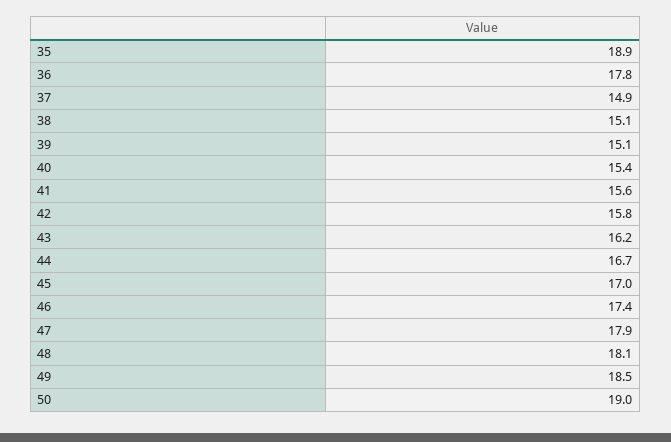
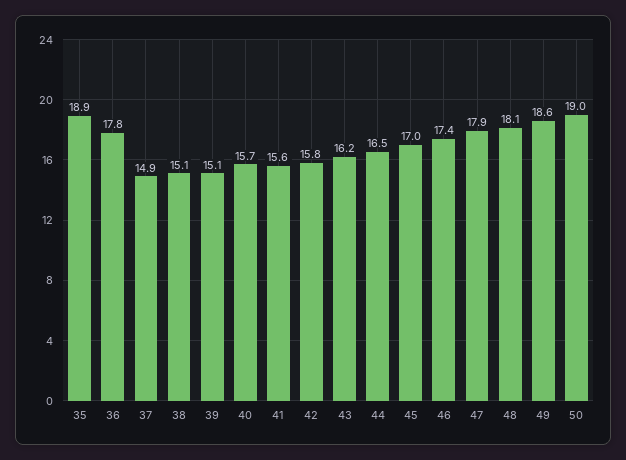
40: 15.4 -> 15.7
44: 16.7 -> 16.5
49: 18.5 -> 18.6

